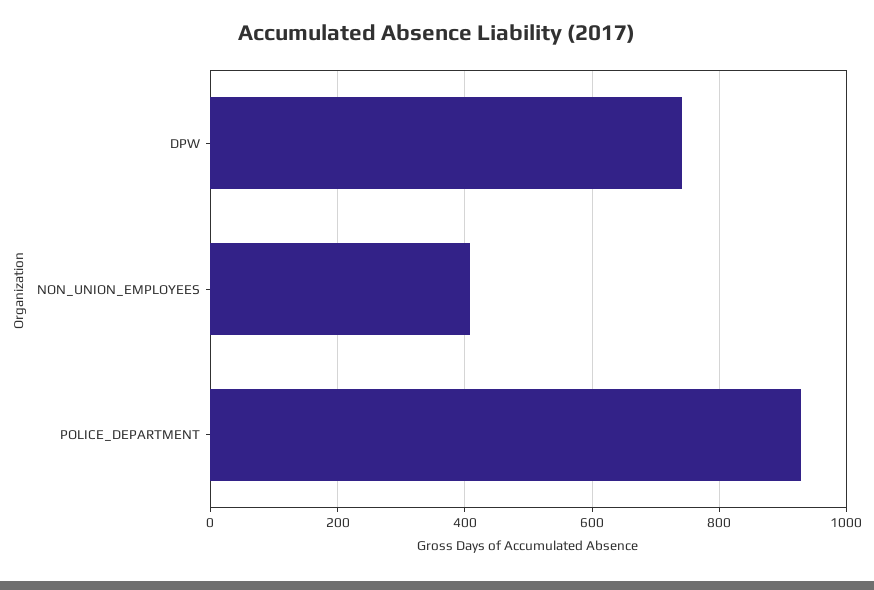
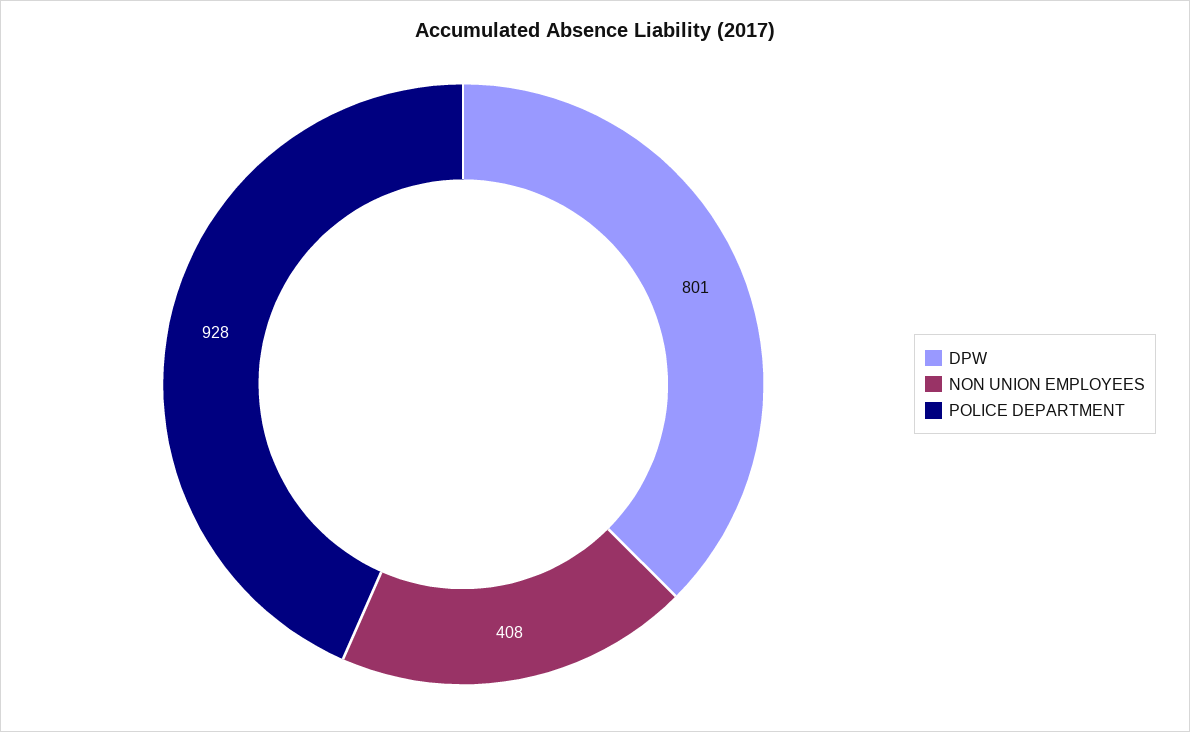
DPW: 740 -> 801

